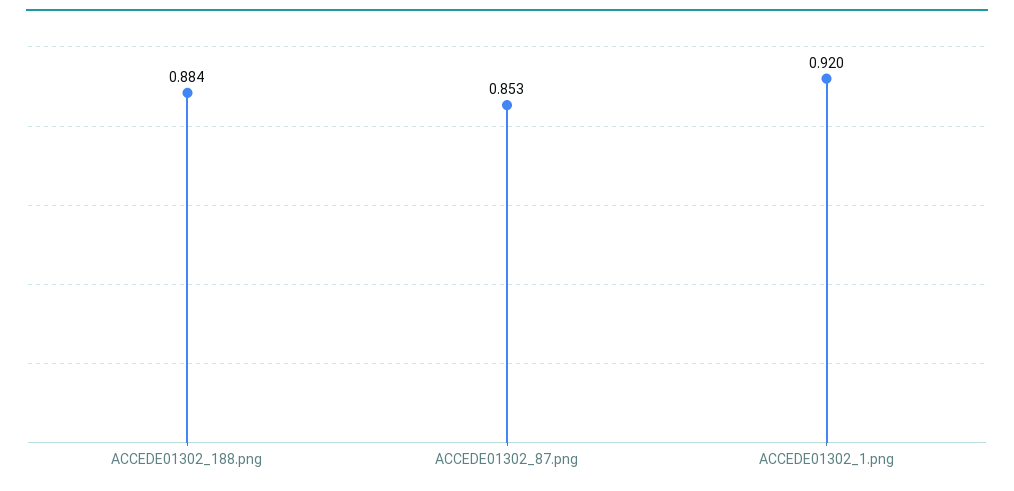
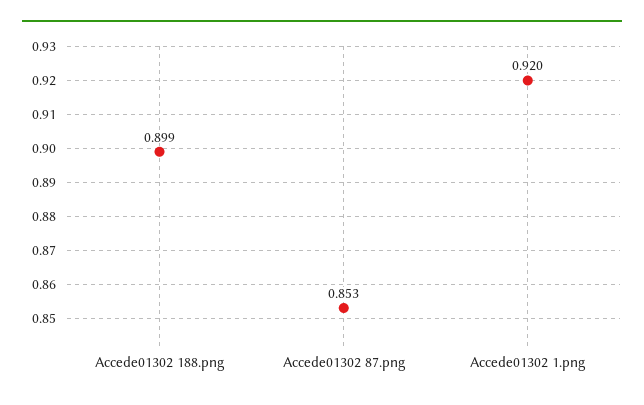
ACCEDE01302_188.png: 0.884 -> 0.899

